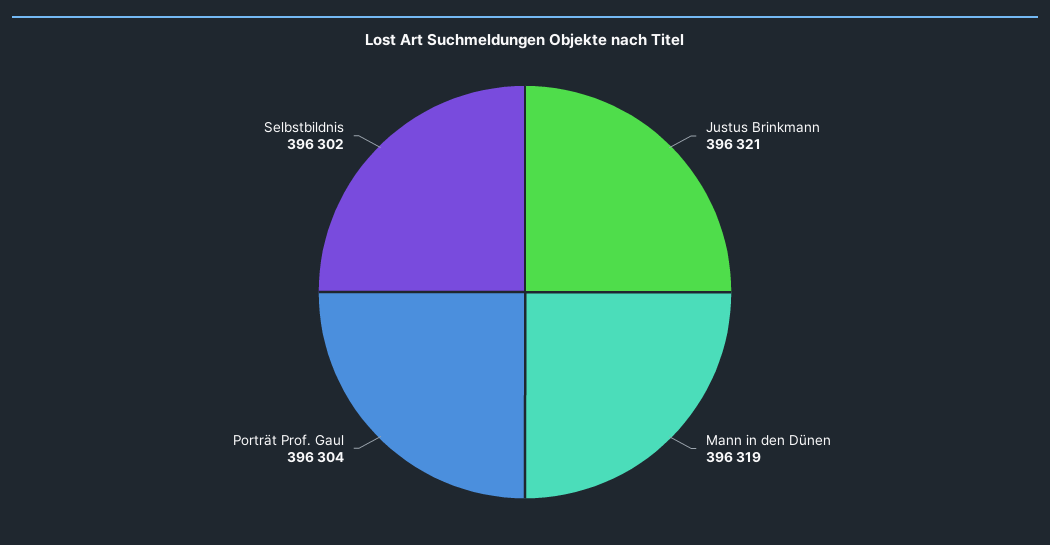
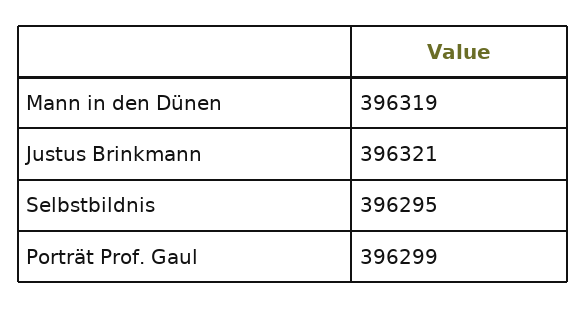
Porträt Prof. Gaul: 396304 -> 396299
Selbstbildnis: 396302 -> 396295

